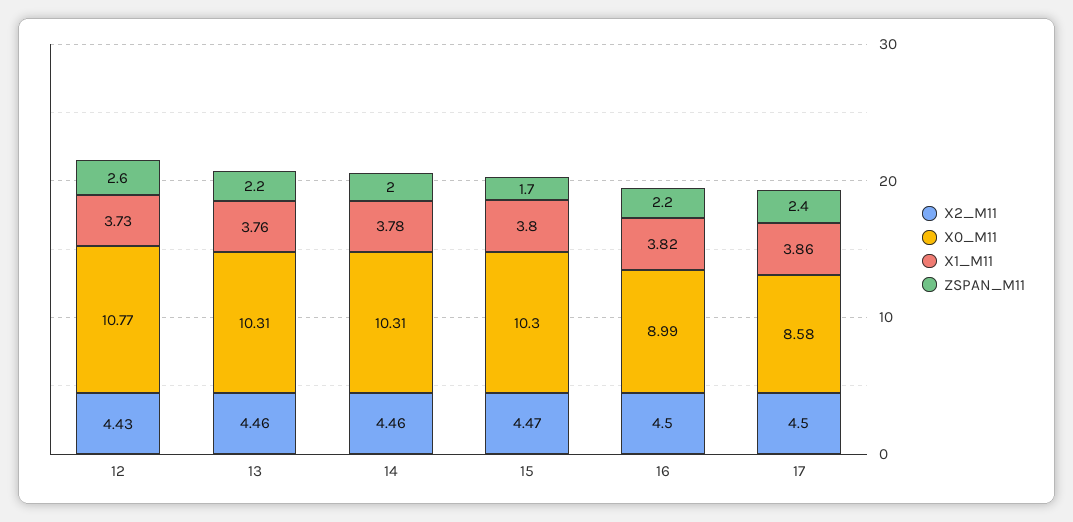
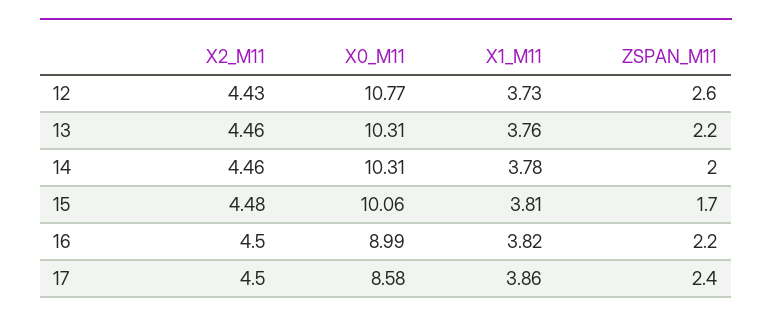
X2_M11, 15: 4.47 -> 4.48
X0_M11, 15: 10.3 -> 10.06
X1_M11, 15: 3.8 -> 3.81

